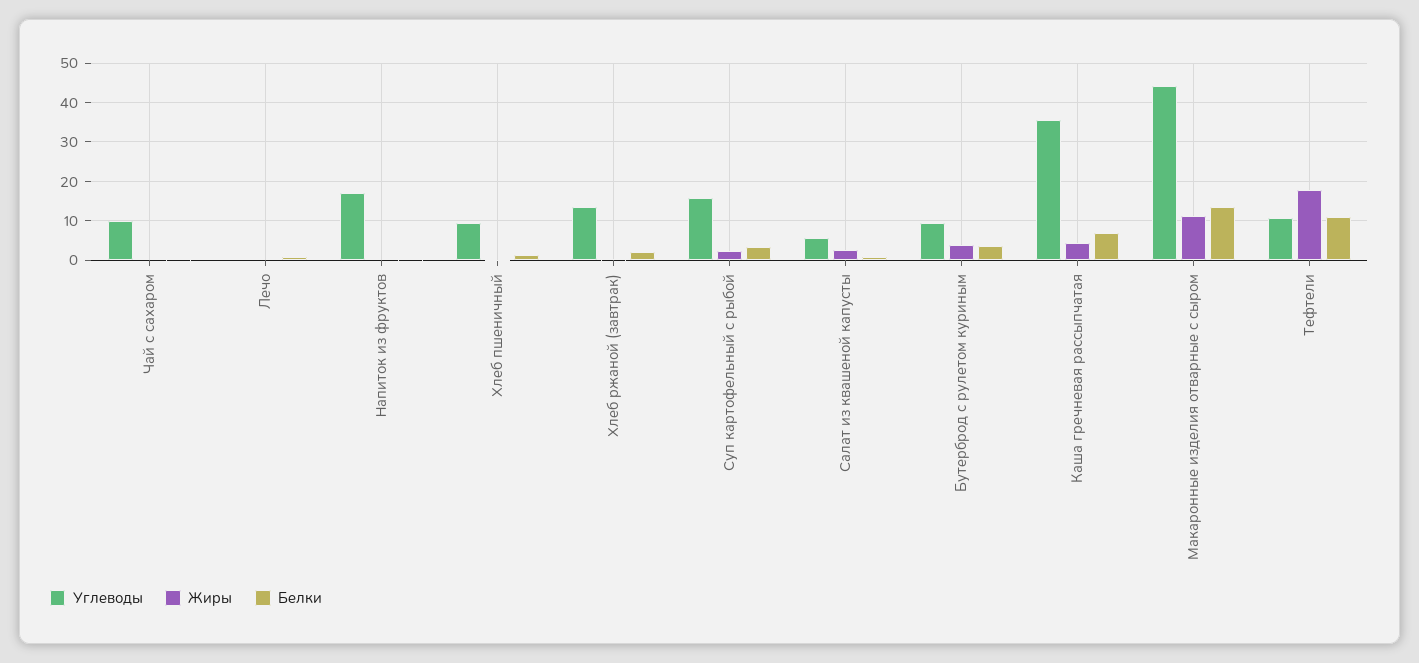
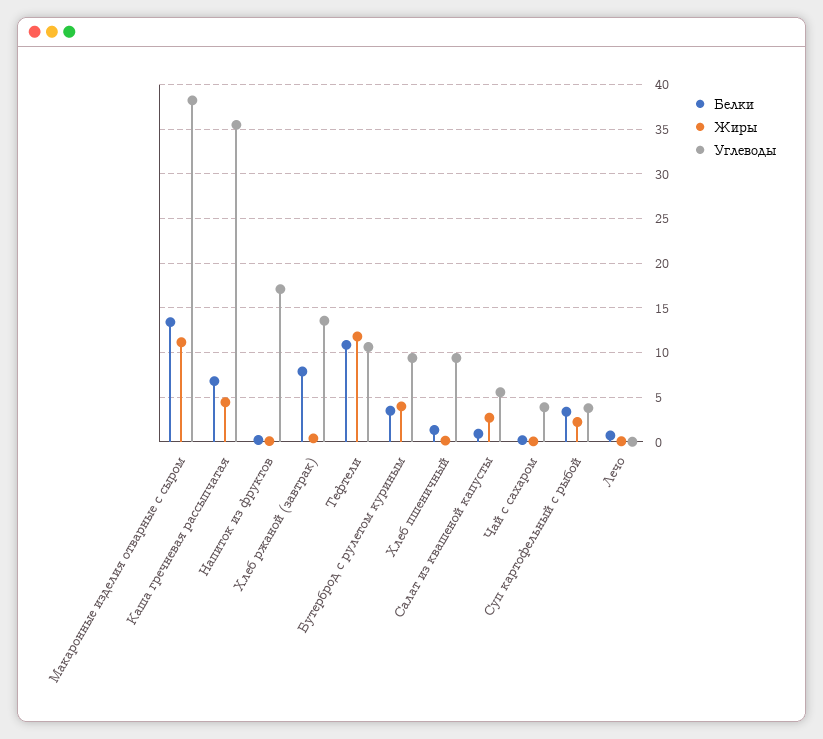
Углеводы, Чай с сахаром: 10 -> 4
Белки, Хлеб ржаной (завтрак): 2 -> 8
Углеводы, Суп картофельный с рыбой: 16 -> 4
Углеводы, Макаронные изделия отварные с сыром: 44 -> 38
Жиры, Тефтели: 18 -> 12

